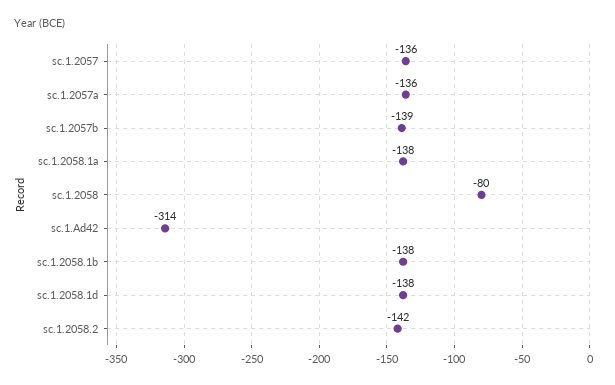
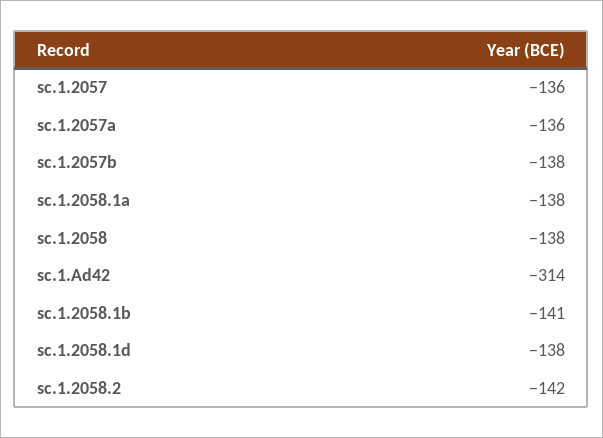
sc.1.2057b: -139 -> -138
sc.1.2058: -80 -> -138
sc.1.2058.1b: -138 -> -141

